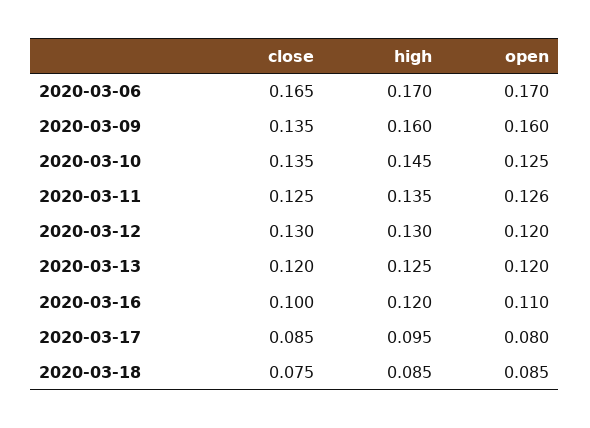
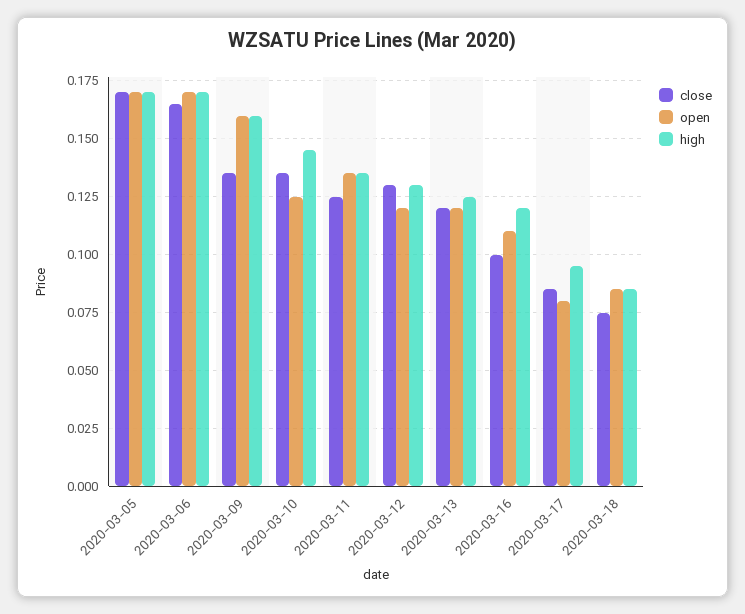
open, 2020-03-11: 0.126 -> 0.135
close, 2020-03-05: none -> 0.17
open, 2020-03-05: none -> 0.17
high, 2020-03-05: none -> 0.17

